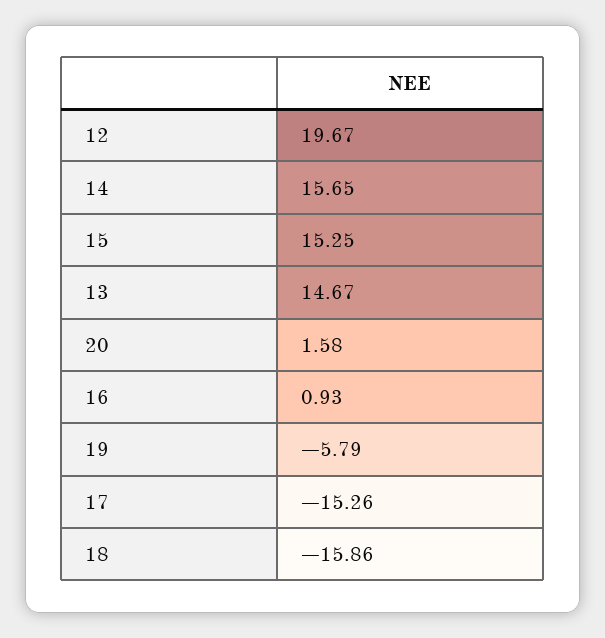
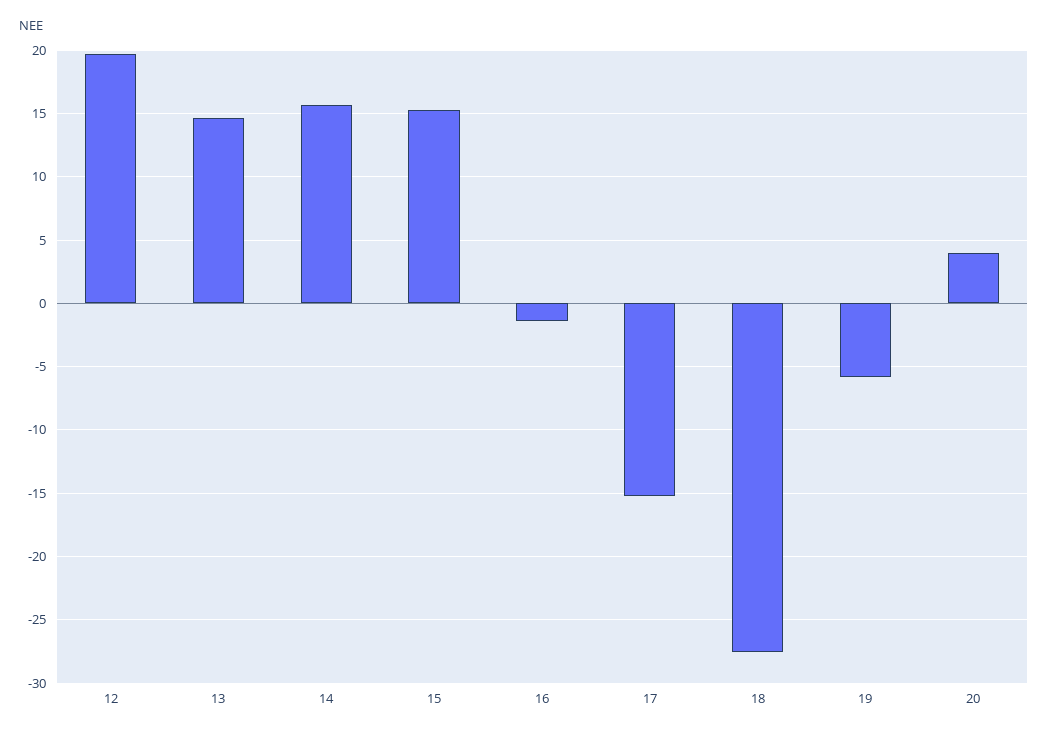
20: 1.58 -> 4
16: 0.93 -> -1.5
18: -15.86 -> -27.5

